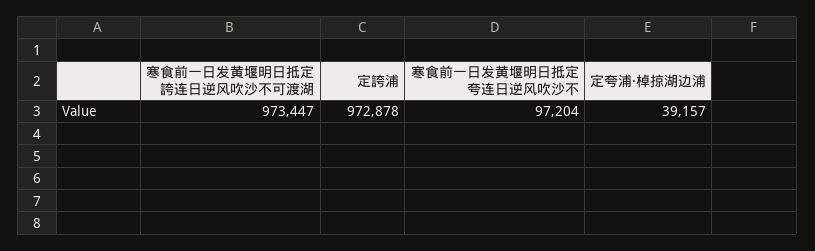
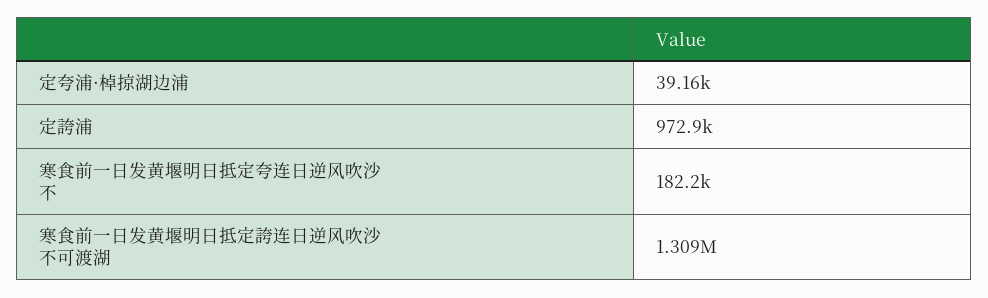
寒食前一日发黄堰明日抵定誇连日逆风吹沙不可渡湖: 973447 -> 1309000
寒食前一日发黄堰明日抵定夸连日逆风吹沙不: 97204 -> 182200

